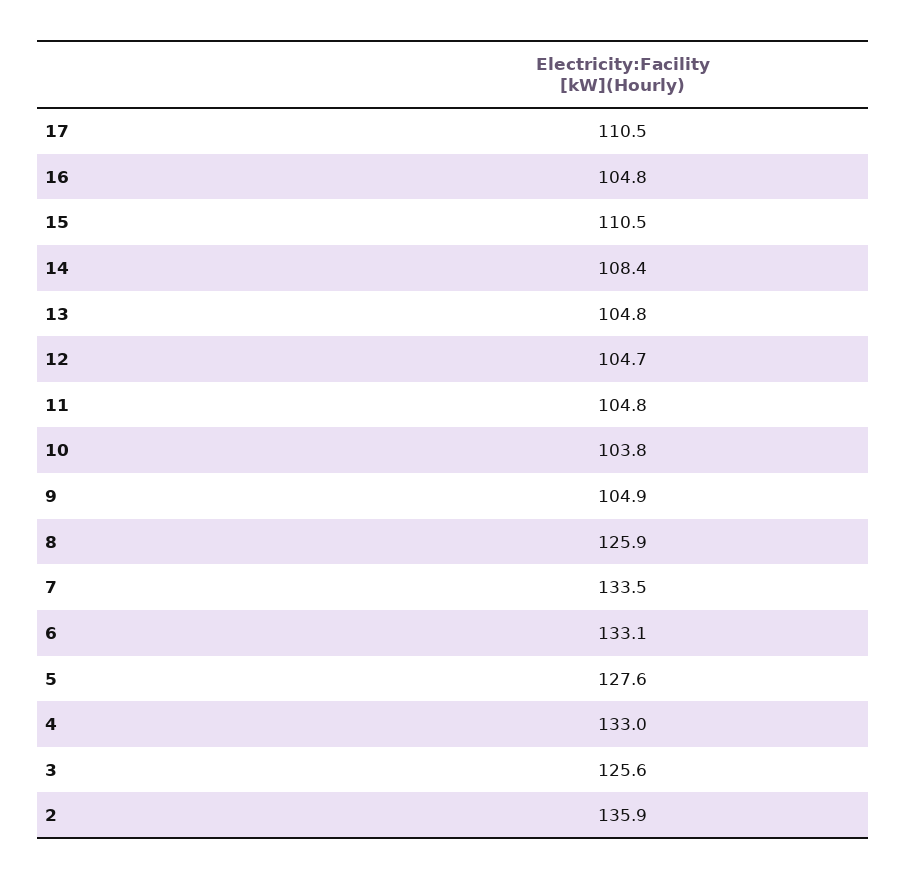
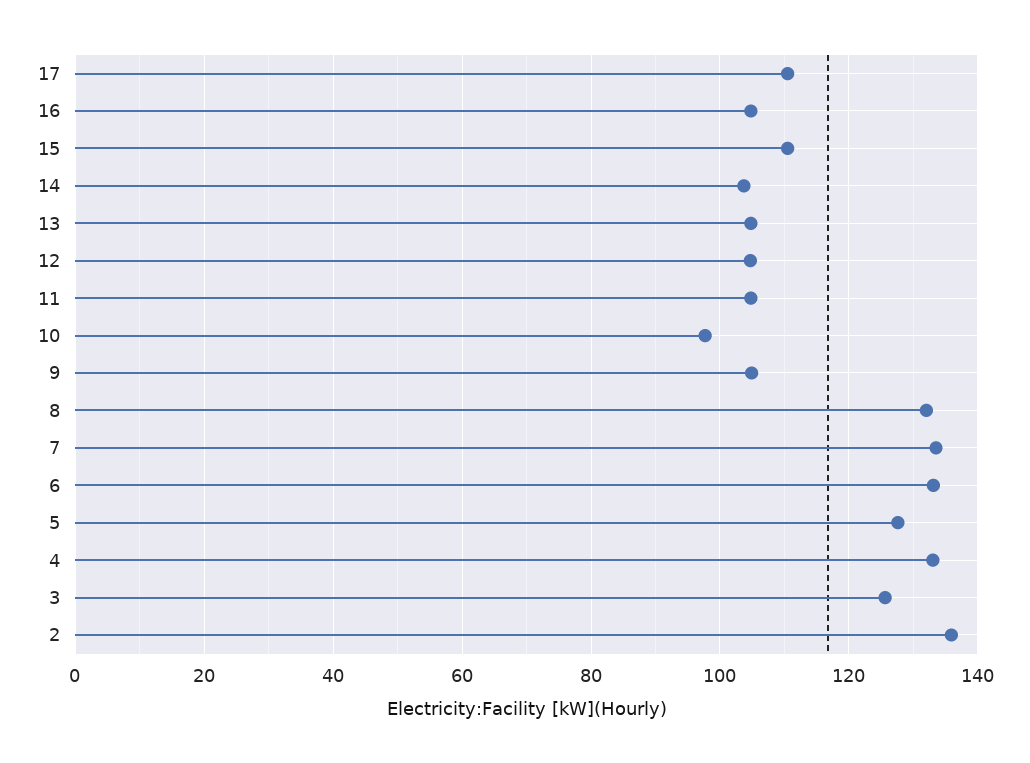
14: 108.4 -> 104
10: 103.8 -> 98
8: 125.9 -> 132

